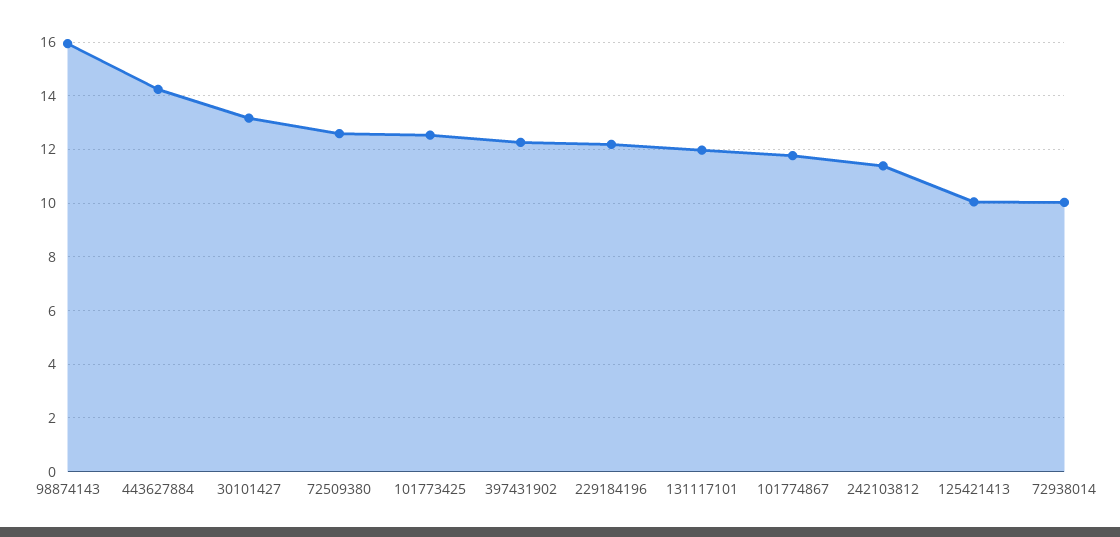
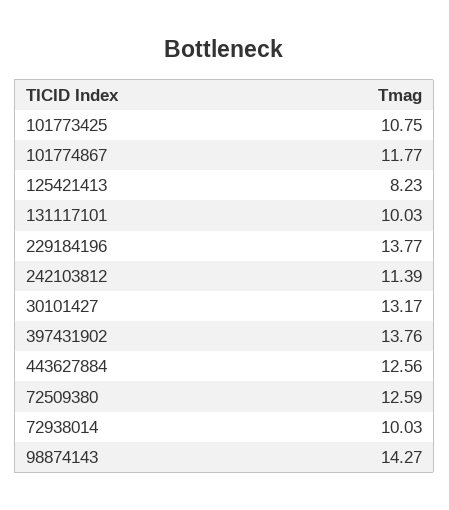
98874143: 16 -> 14.27
443627884: 14.25 -> 12.56
101773425: 12.5 -> 10.75
397431902: 12.25 -> 13.76
229184196: 12.25 -> 13.77
131117101: 12 -> 10.03
125421413: 10 -> 8.23

